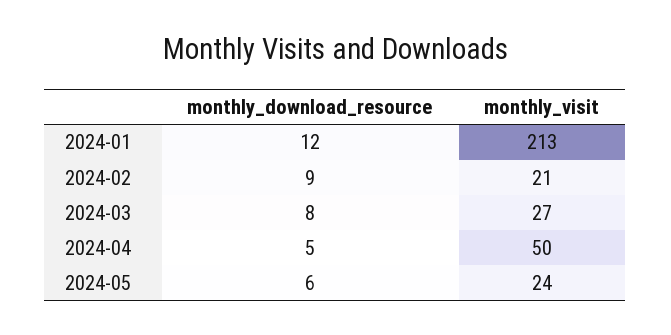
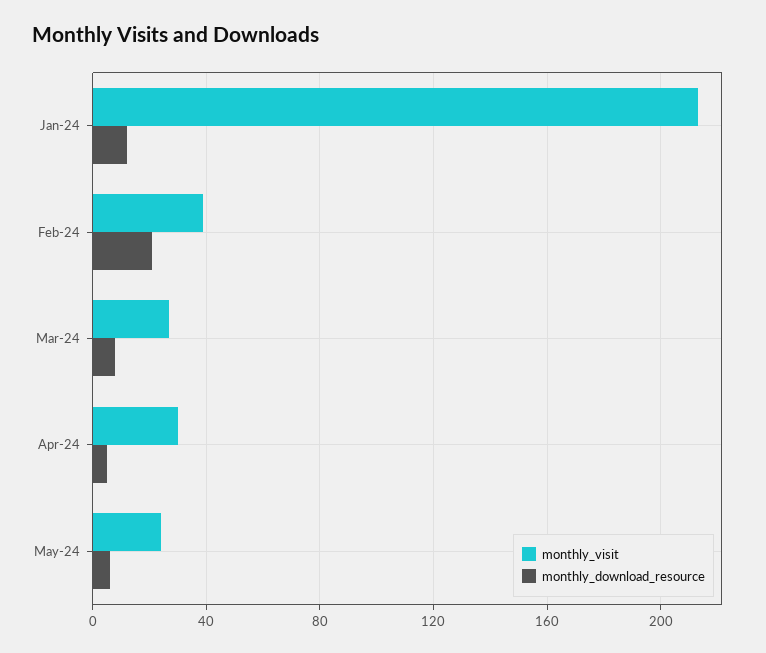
monthly_download_resource, 2024-02: 9 -> 20
monthly_visit, 2024-02: 21 -> 40
monthly_visit, 2024-04: 50 -> 30

